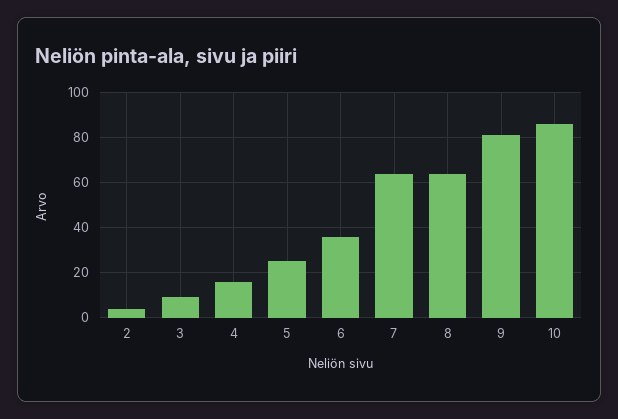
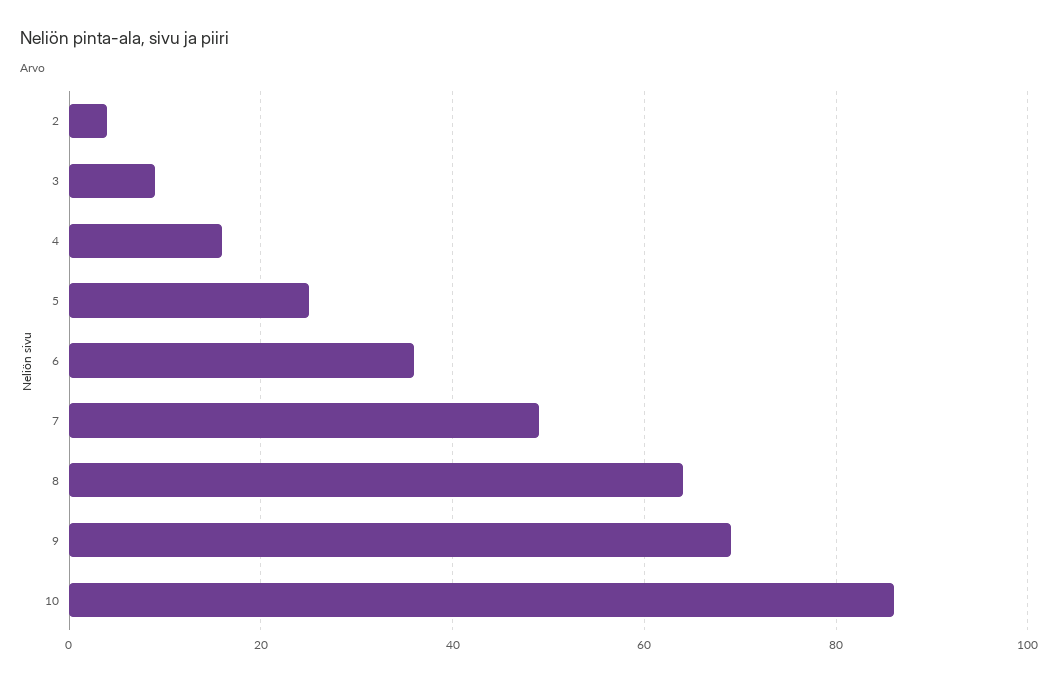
7: 65 -> 50
9: 80 -> 70

